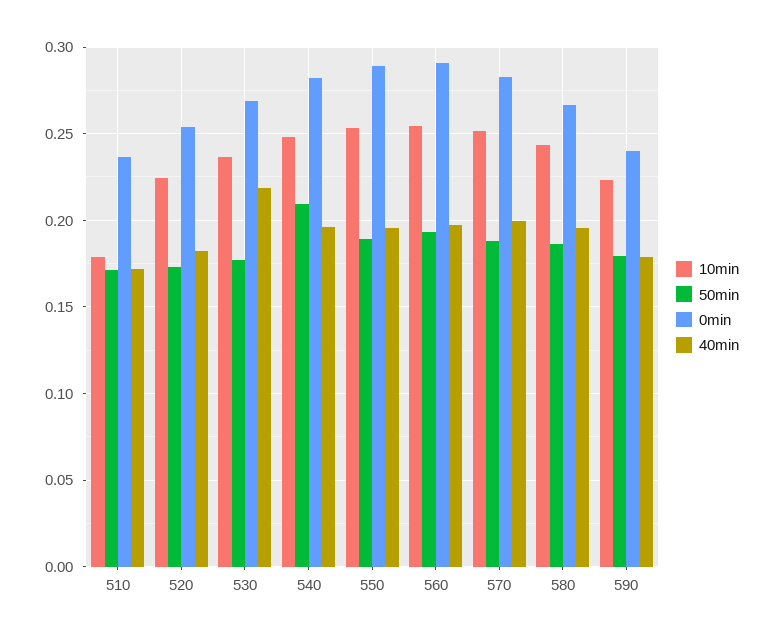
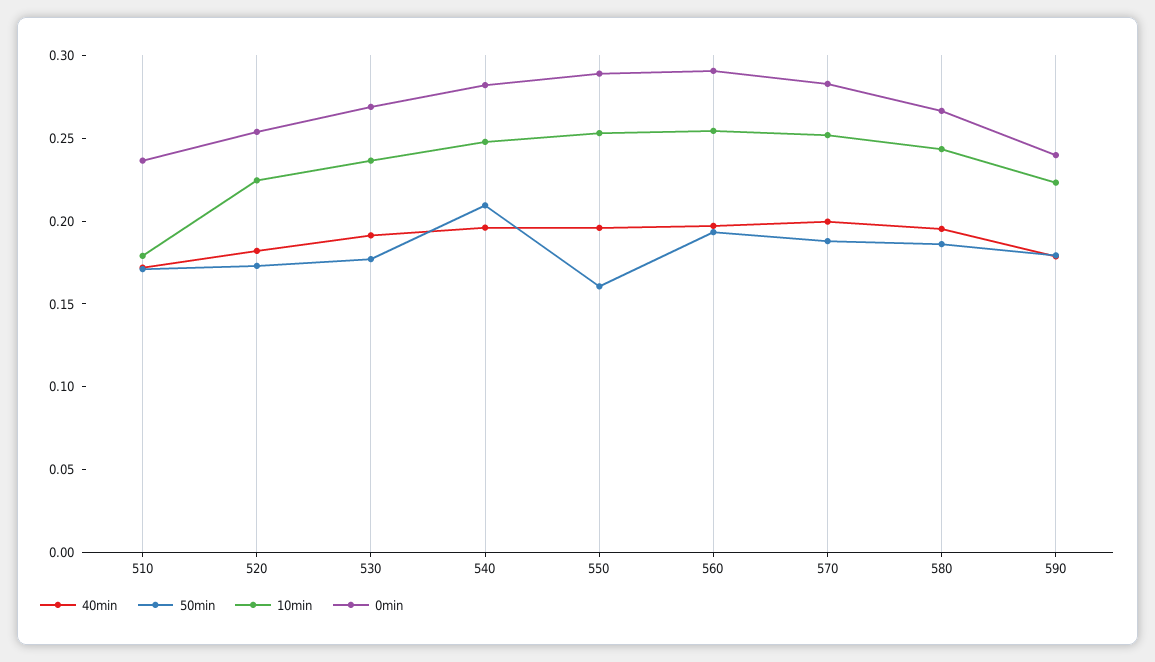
40min, 530: 0.22 -> 0.19
50min, 550: 0.19 -> 0.16

